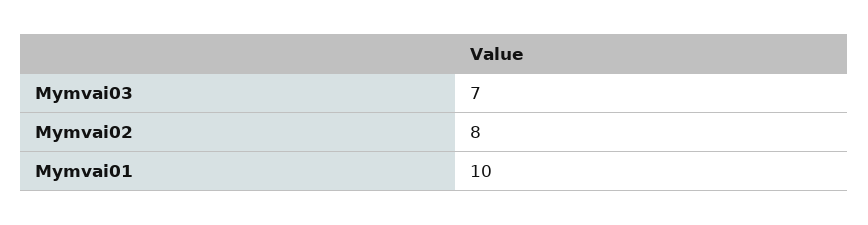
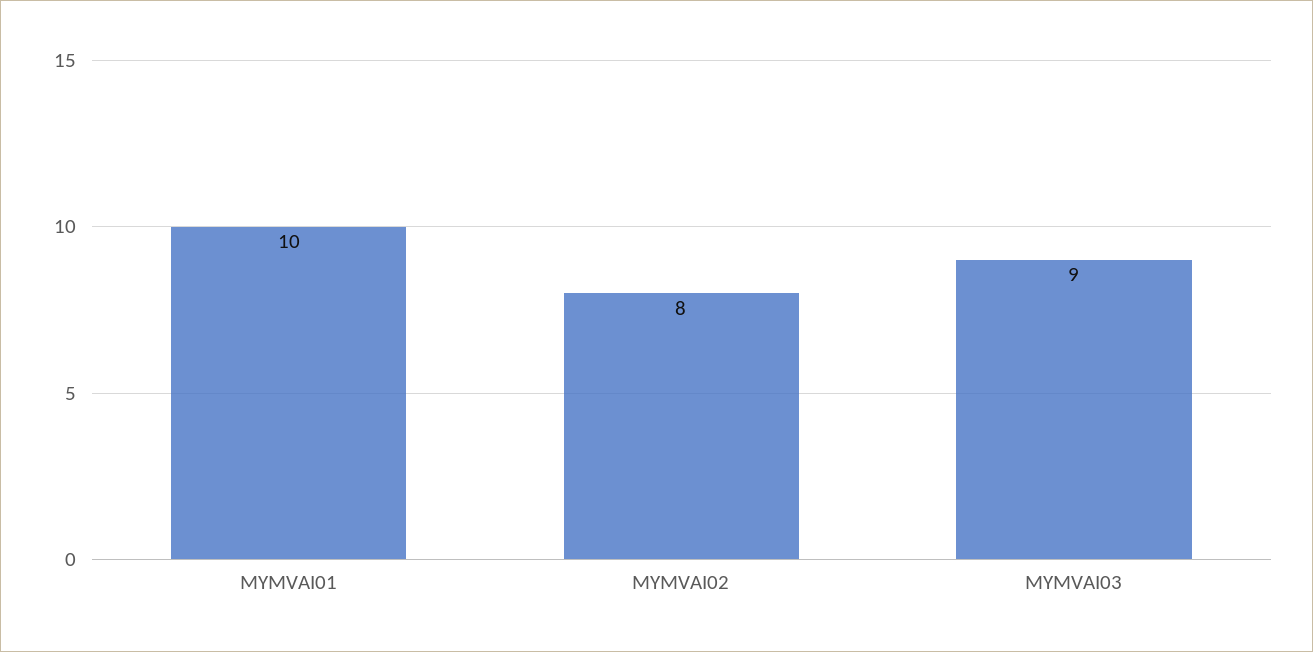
Mymvai03: 7 -> 9

